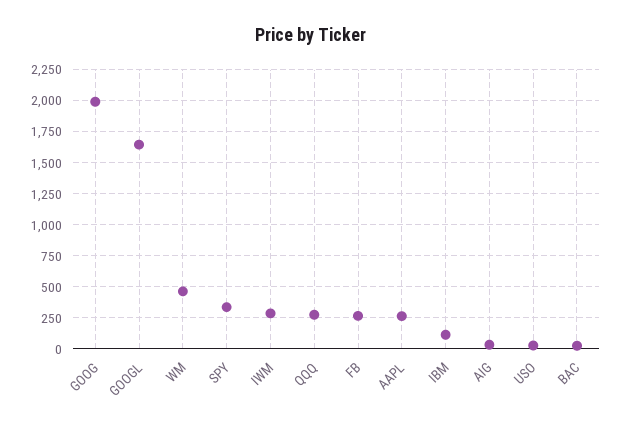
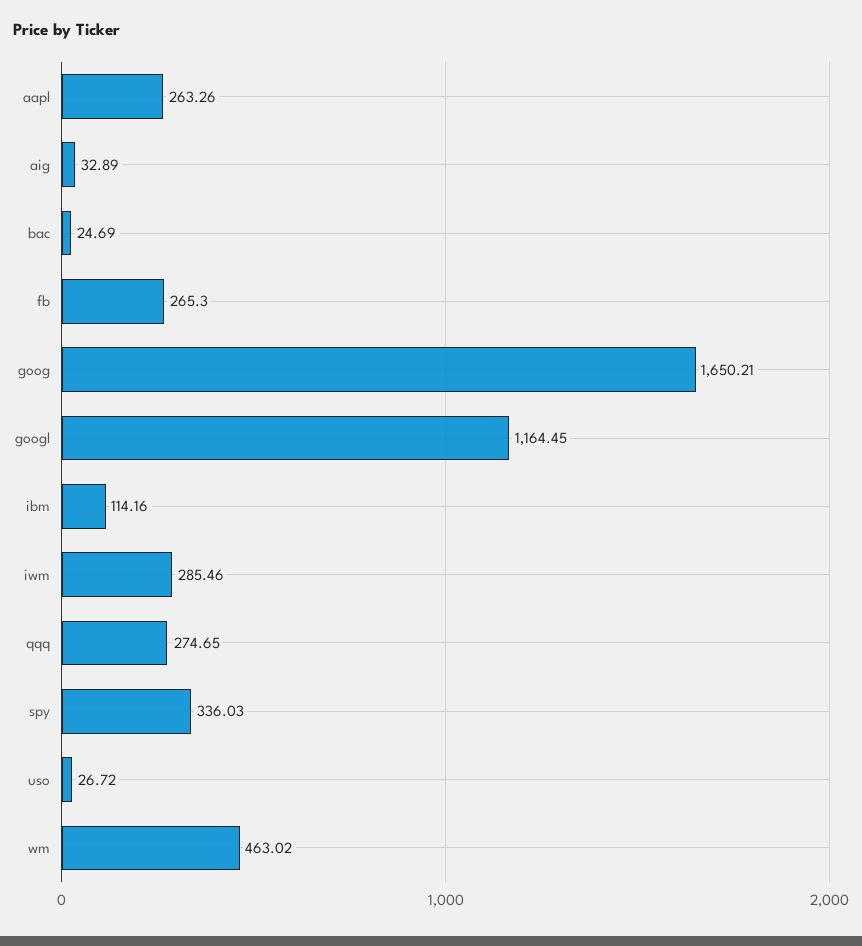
GOOG: 2000 -> 1650.21
GOOGL: 1650 -> 1164.45

